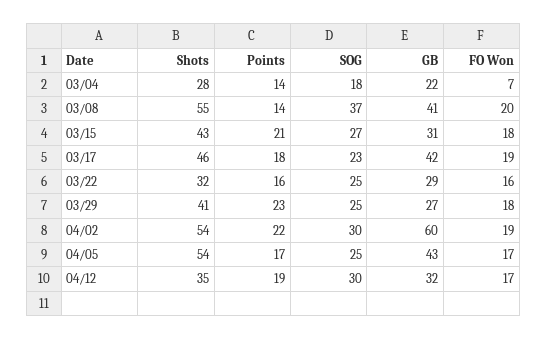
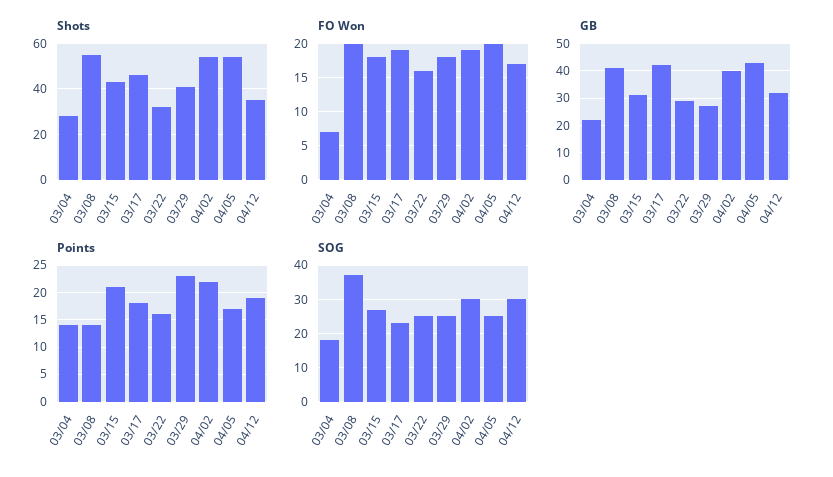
GB, 04/02: 60 -> 40
FO Won, 04/05: 17 -> 20

